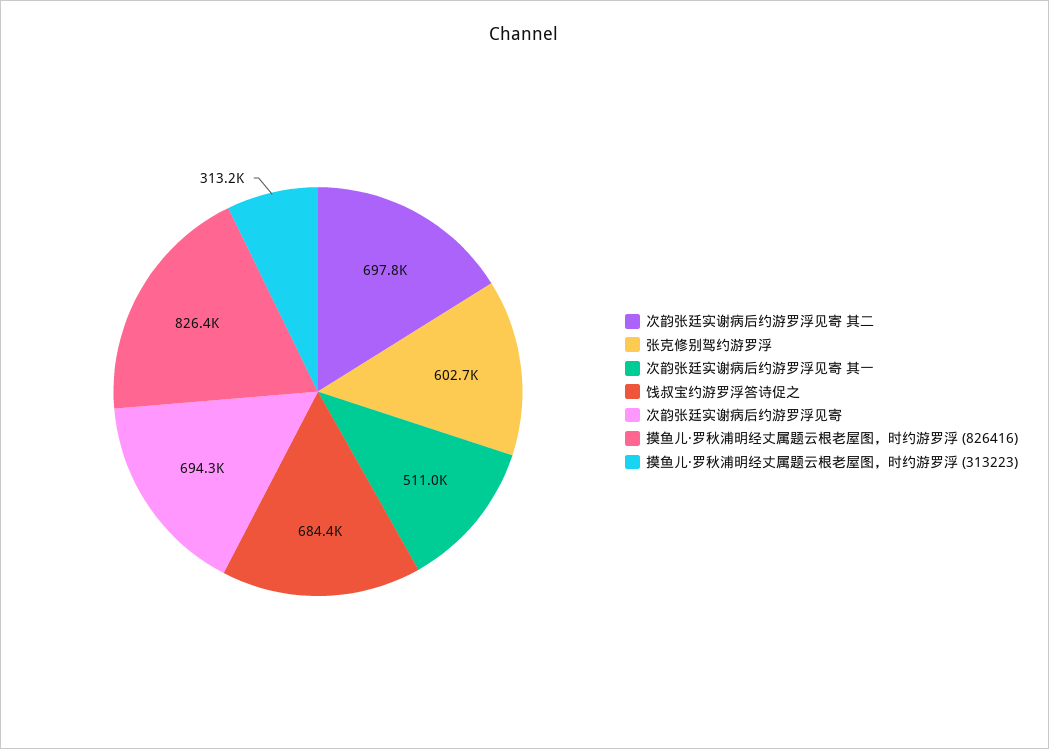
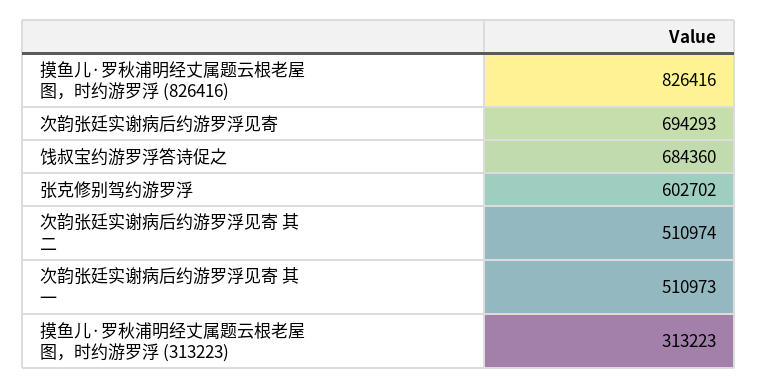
次韵张廷实谢病后约游罗浮见寄 其二: 697800 -> 510974

